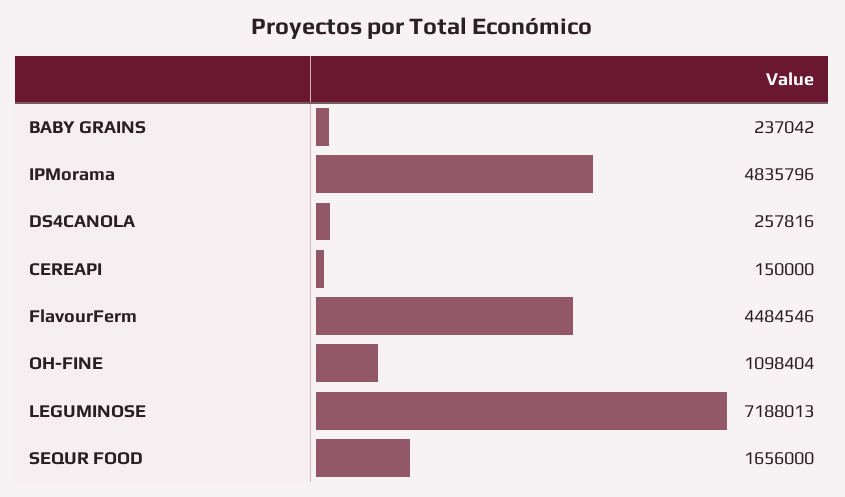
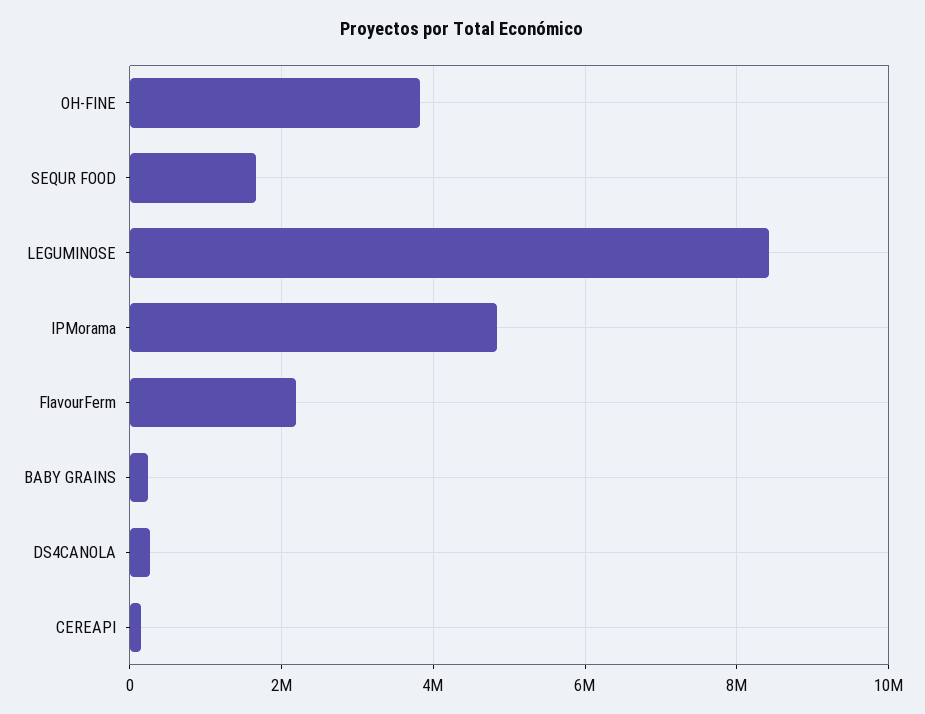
FlavourFerm: 4484546 -> 2200000
OH-FINE: 1098404 -> 3800000
LEGUMINOSE: 7188013 -> 8400000

